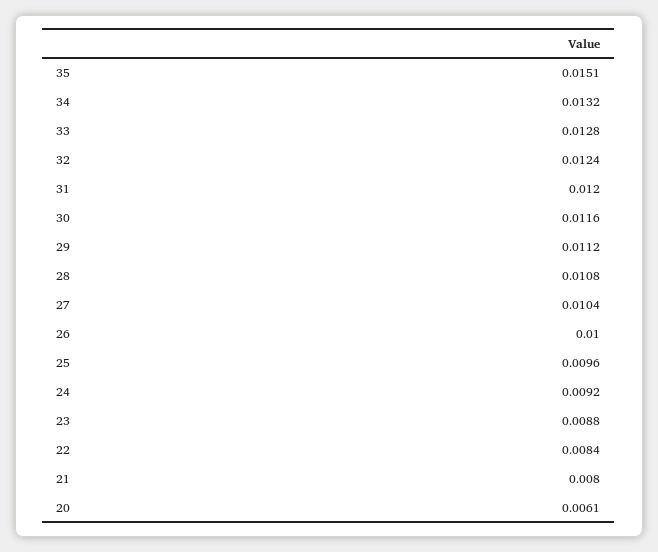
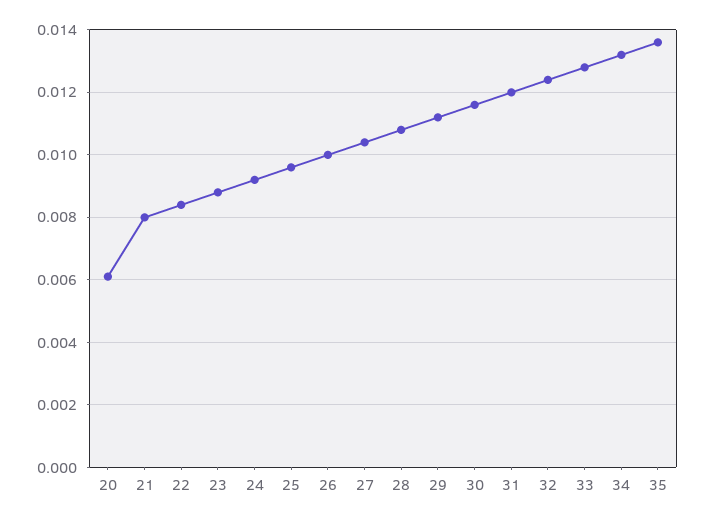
35: 0.0151 -> 0.0135

